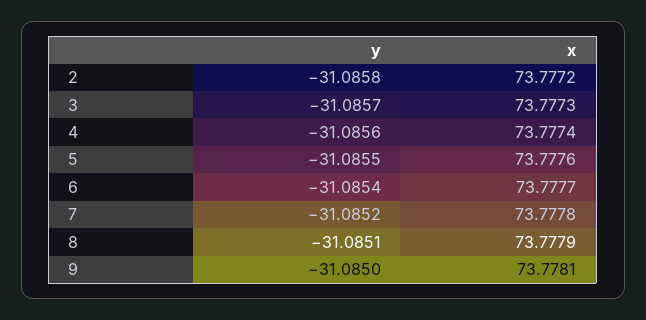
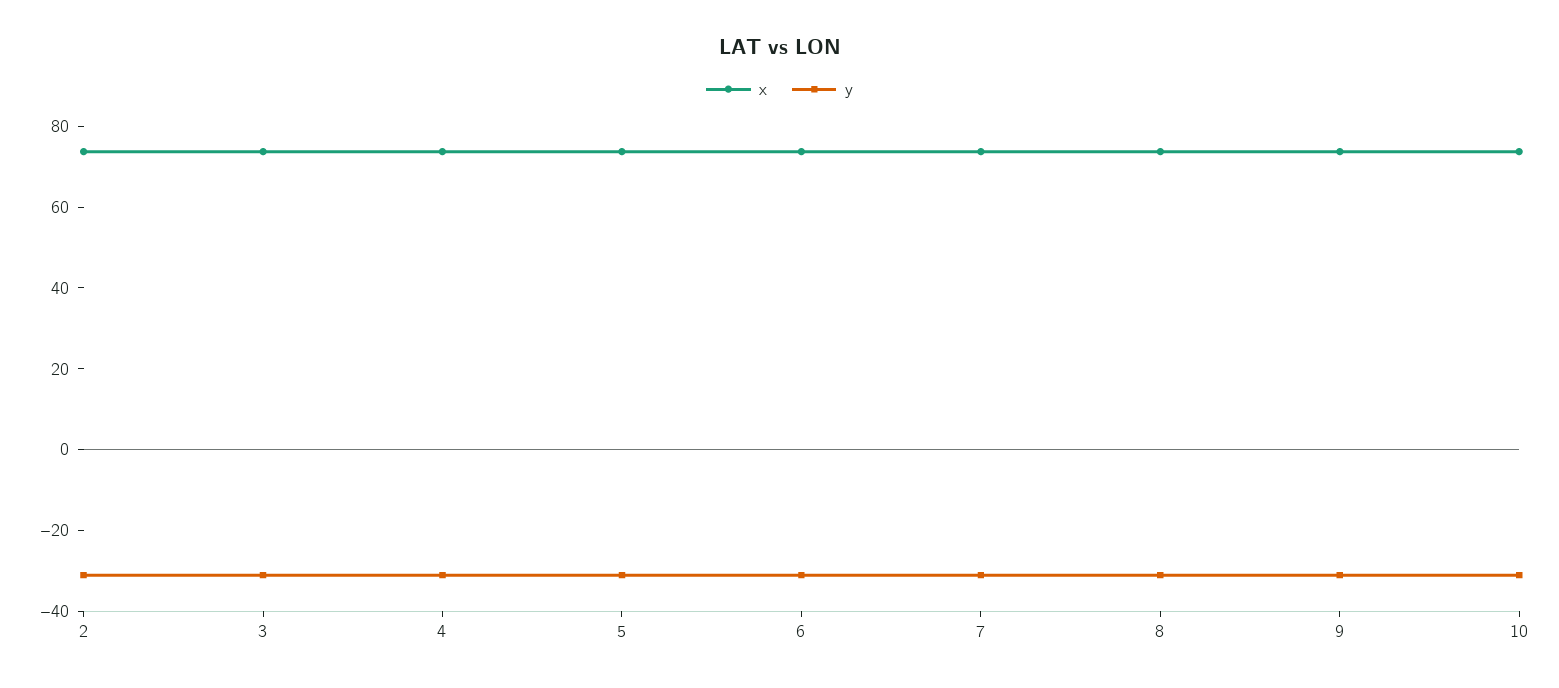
x, 10: none -> 75
y, 10: none -> -30

